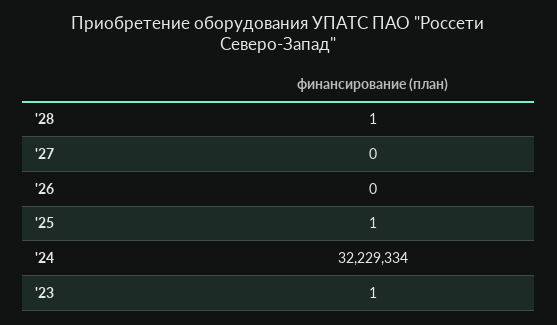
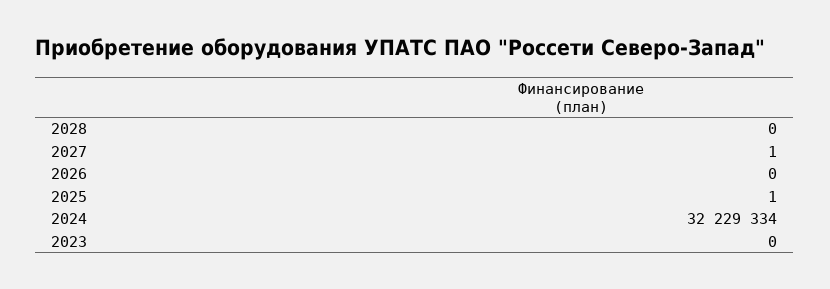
'28: 1 -> 0
'27: 0 -> 1
'23: 1 -> 0

